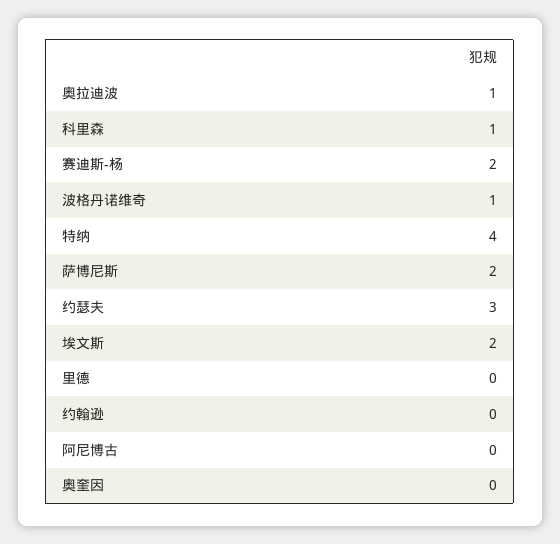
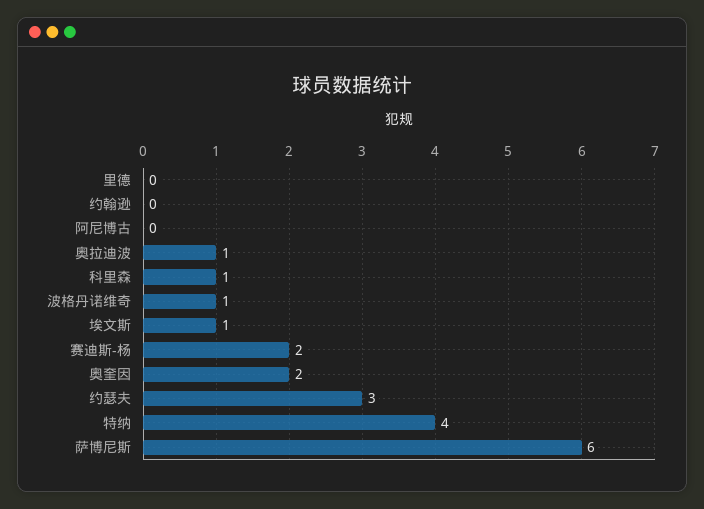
萨博尼斯: 2 -> 6
埃文斯: 2 -> 1
奥奎因: 0 -> 2

